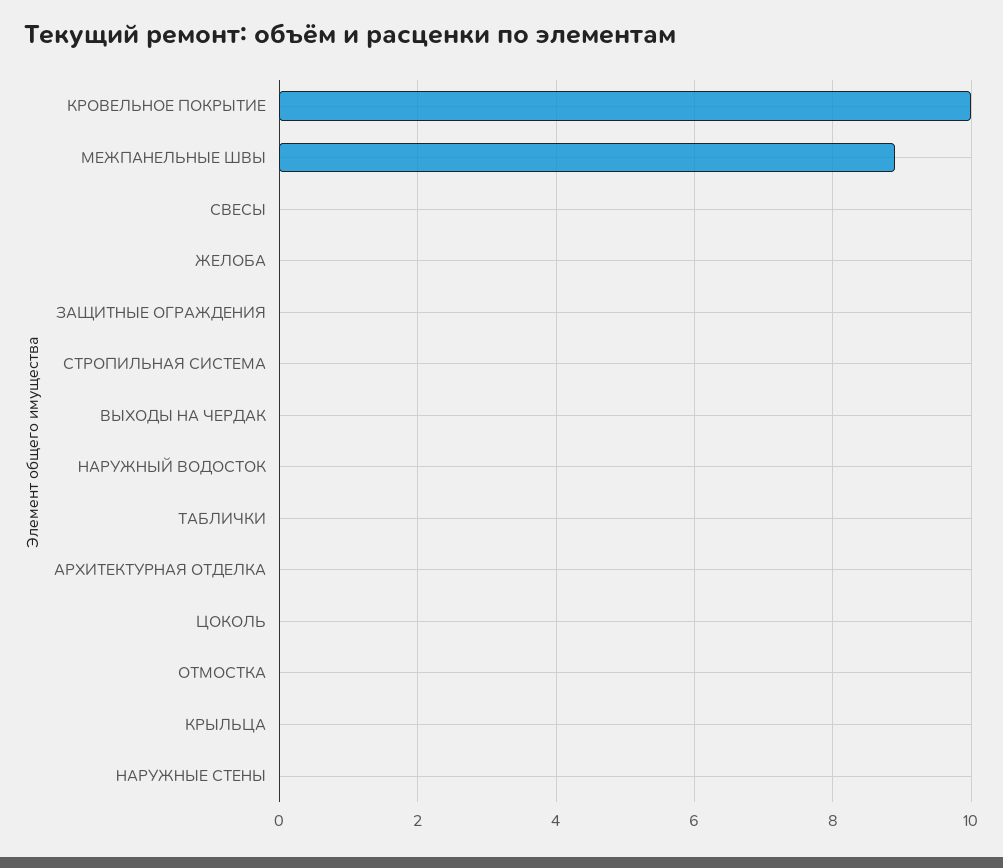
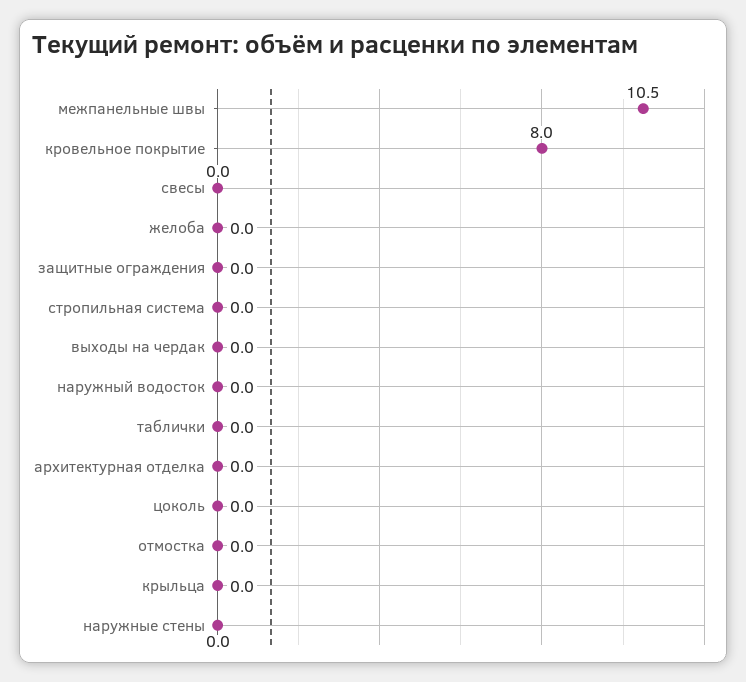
КРОВЕЛЬНОЕ ПОКРЫТИЕ: 10 -> 8
МЕЖПАНЕЛЬНЫЕ ШВЫ: 9 -> 10.5

